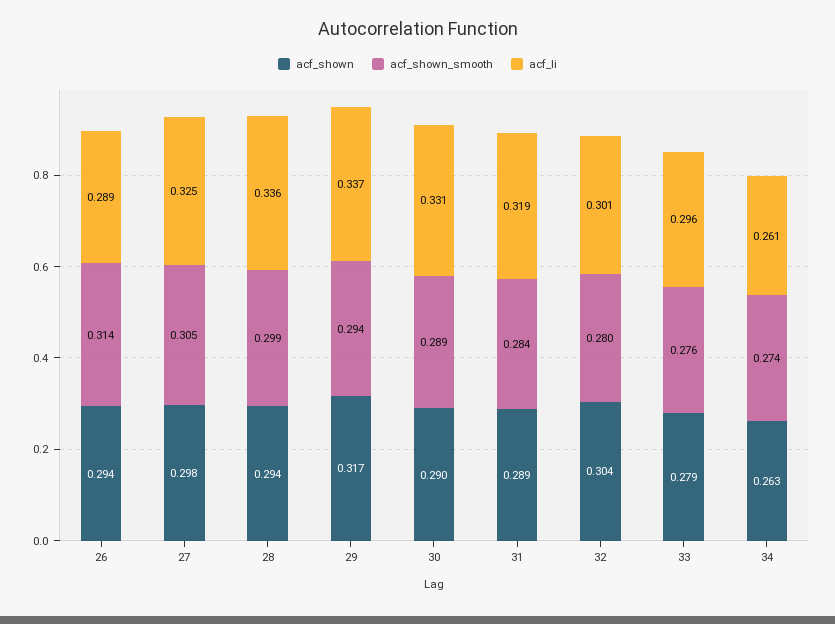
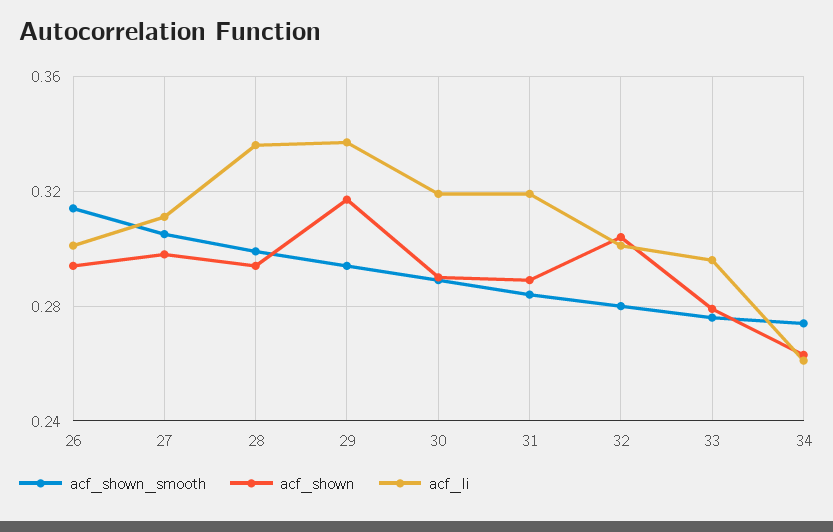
acf_li, 26: 0.289 -> 0.3
acf_li, 27: 0.325 -> 0.31
acf_li, 30: 0.331 -> 0.32

